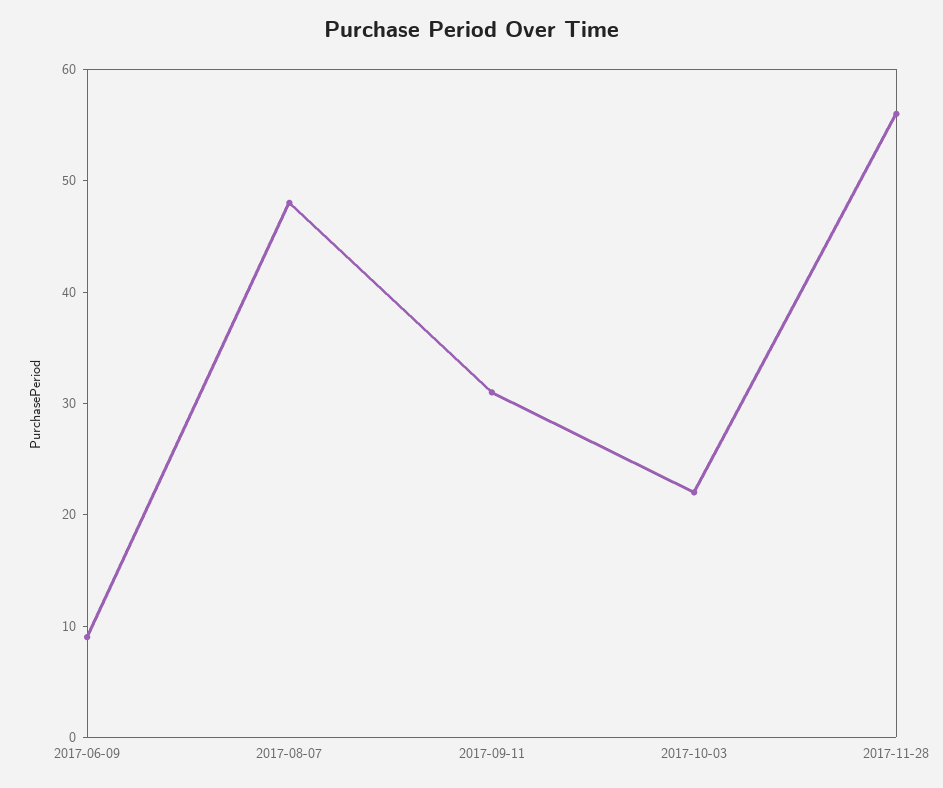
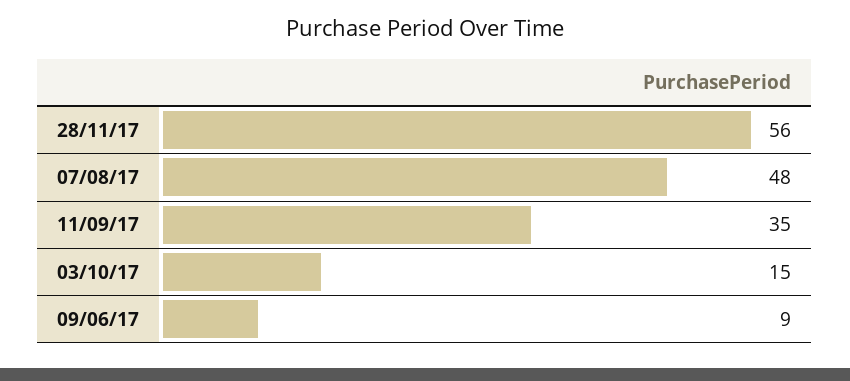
2017-09-11: 31 -> 35
2017-10-03: 22 -> 15

